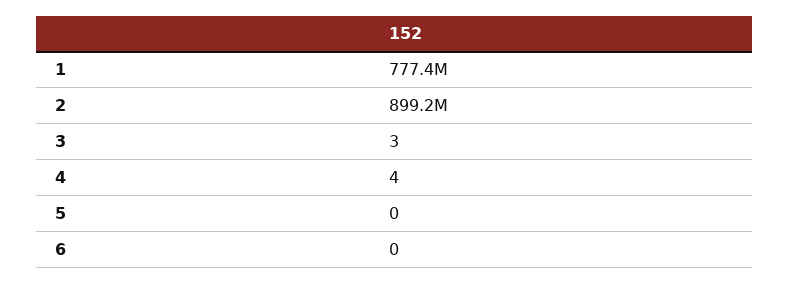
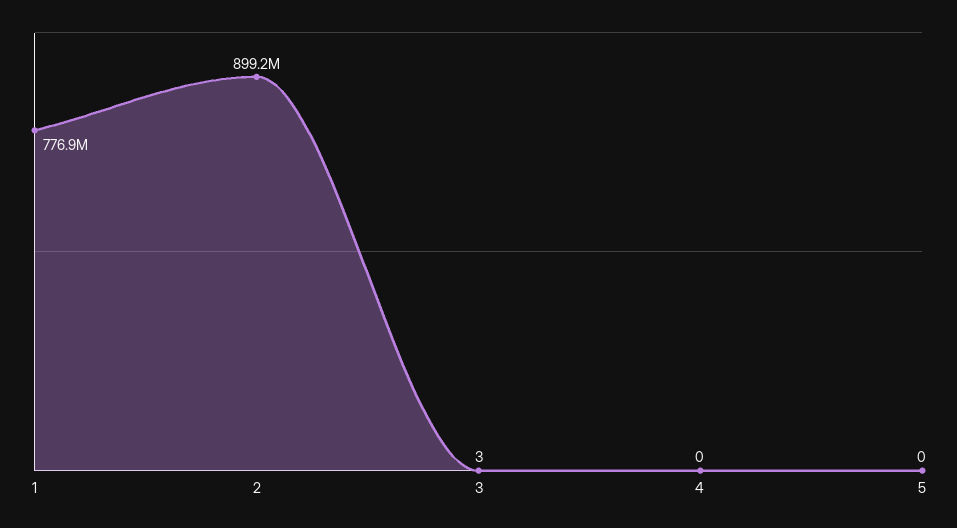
1: 777400000 -> 776900000
4: 4 -> 0
6: 0 -> none

